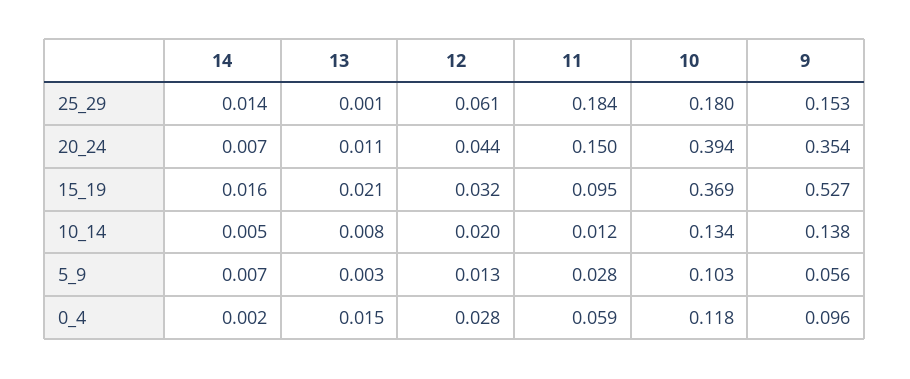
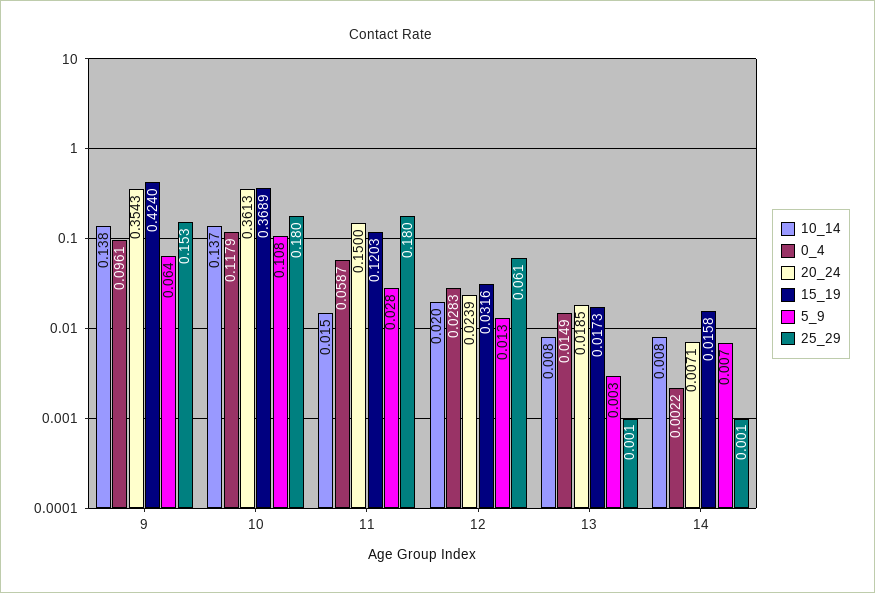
25_29, 14: 0.014 -> 0.001
25_29, 11: 0.184 -> 0.18
20_24, 13: 0.011 -> 0.0185
20_24, 12: 0.044 -> 0.0239
20_24, 10: 0.394 -> 0.3613
15_19, 13: 0.021 -> 0.0173
15_19, 11: 0.095 -> 0.1203
15_19, 9: 0.527 -> 0.424
10_14, 14: 0.005 -> 0.008
10_14, 11: 0.012 -> 0.015
10_14, 10: 0.134 -> 0.137
5_9, 10: 0.103 -> 0.108
5_9, 9: 0.056 -> 0.064

